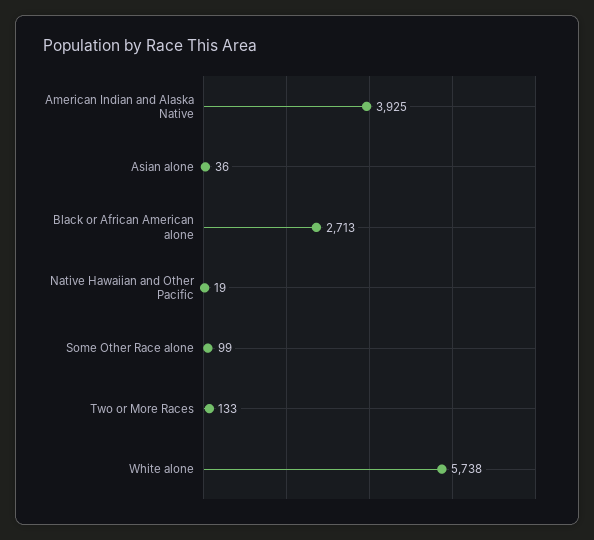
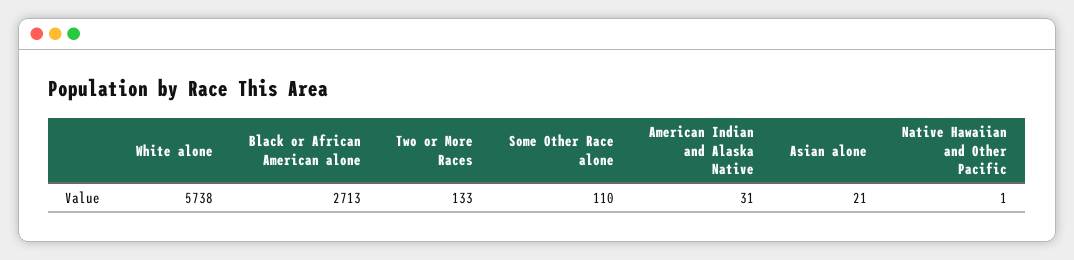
American Indian and Alaska Native: 3925 -> 31
Asian alone: 36 -> 21
Native Hawaiian and Other Pacific: 19 -> 1
Some Other Race alone: 99 -> 110

